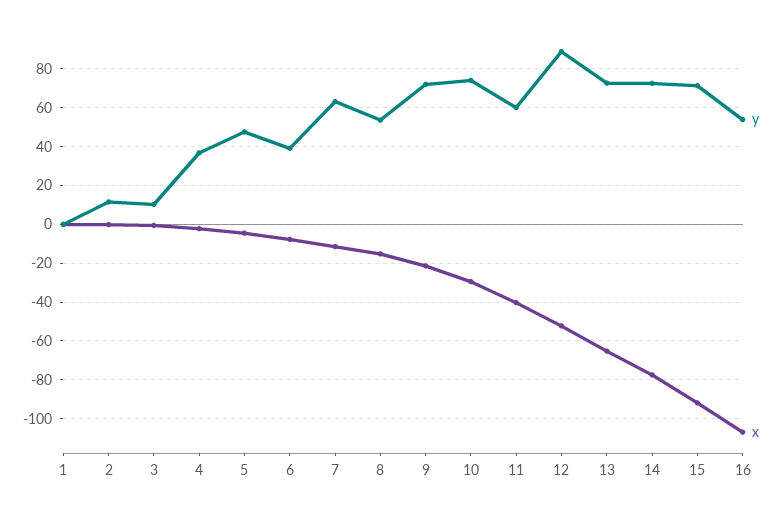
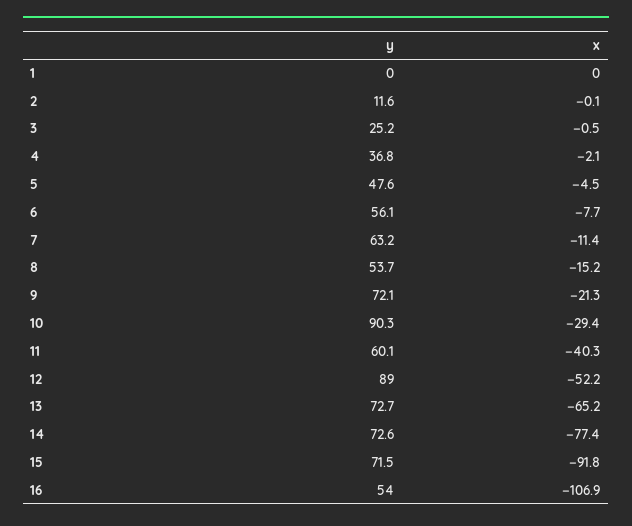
y, 3: 10 -> 25.2
y, 6: 40 -> 56.1
y, 10: 75 -> 90.3

